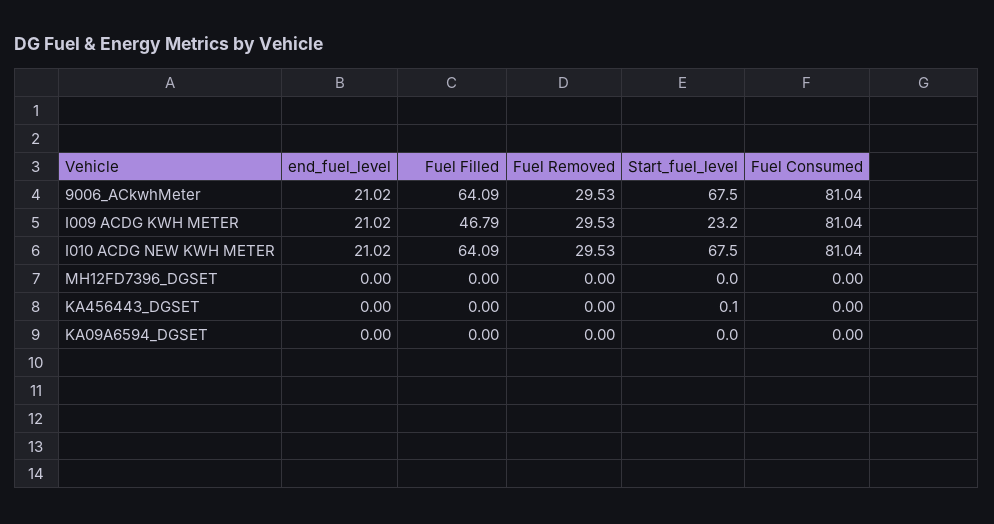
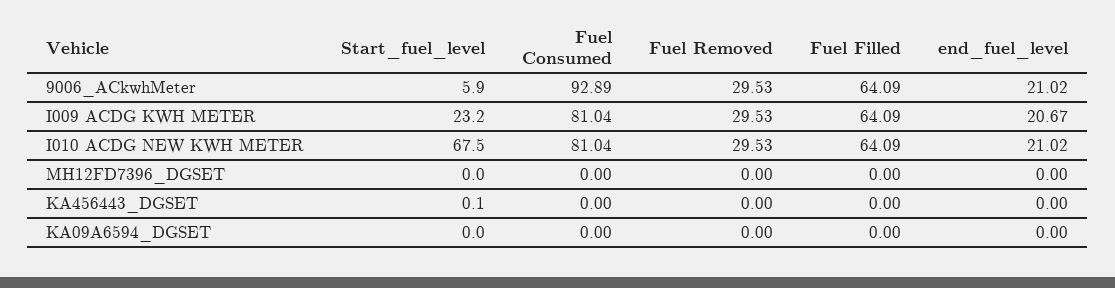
Start_fuel_level, 9006_ACkwhMeter: 67.5 -> 5.9
Fuel Consumed, 9006_ACkwhMeter: 81.04 -> 92.89
end_fuel_level, I009 ACDG KWH METER: 21.02 -> 20.67
Fuel Filled, I009 ACDG KWH METER: 46.79 -> 64.09

